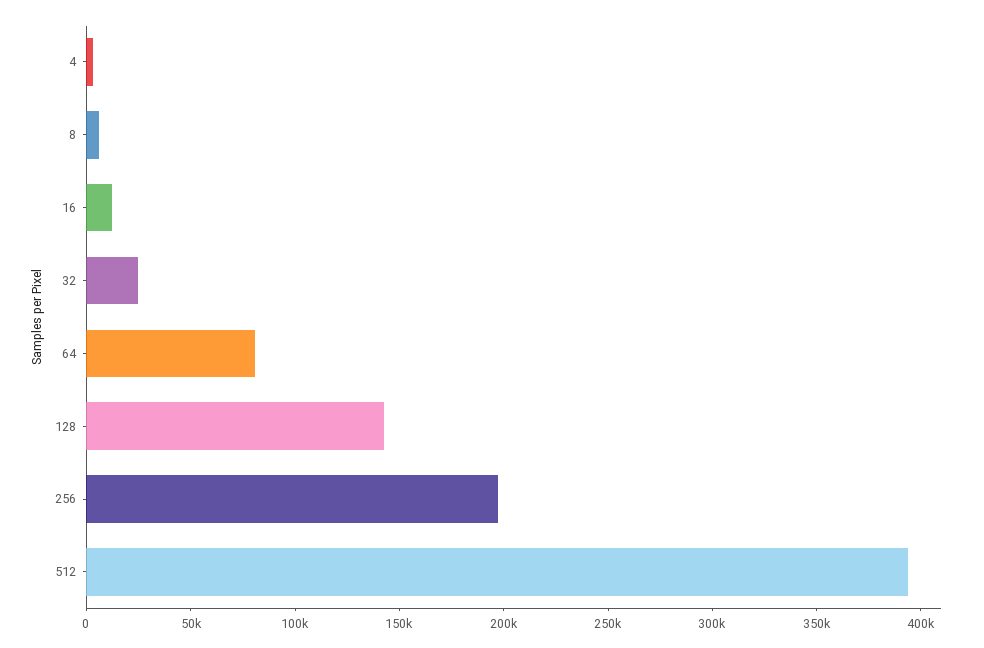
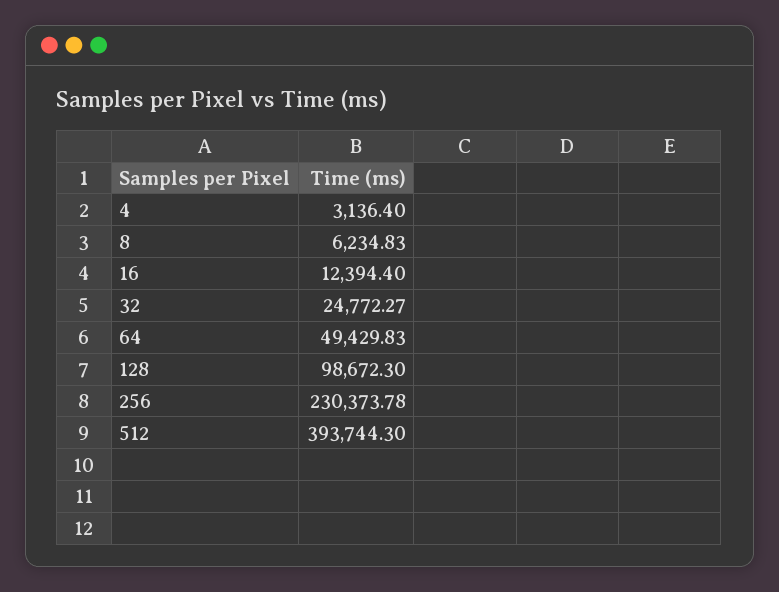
64: 80000 -> 49429.83
128: 140000 -> 98672.3
256: 200000 -> 230373.78

